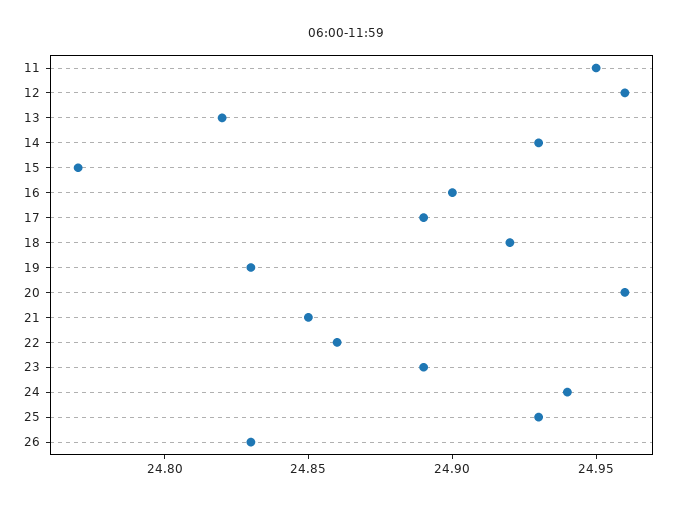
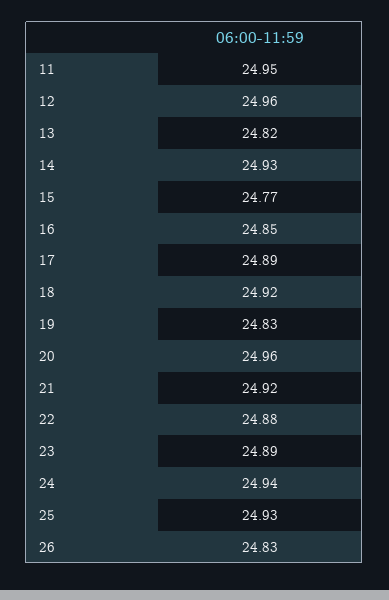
16: 24.9 -> 24.85
21: 24.85 -> 24.92
22: 24.86 -> 24.88

